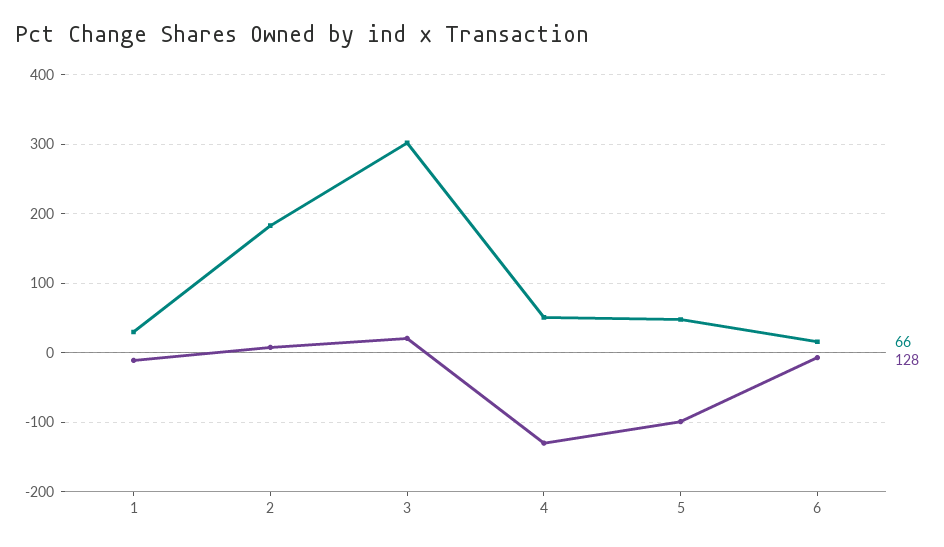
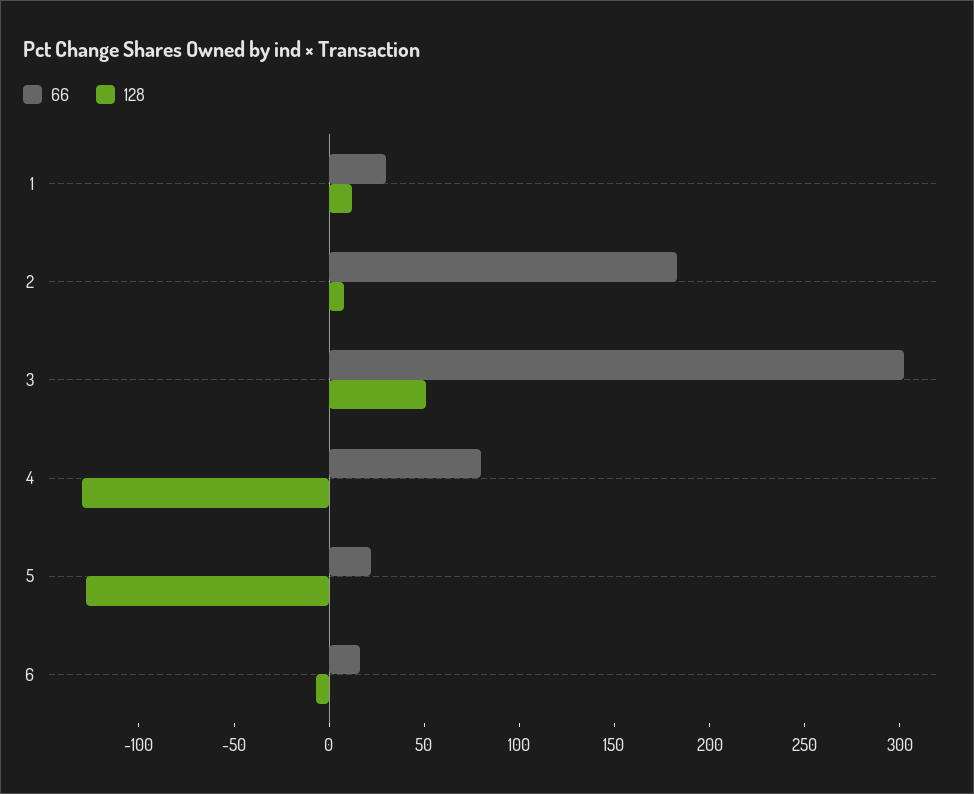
128, 1: -10 -> 10
128, 3: 20 -> 50
66, 4: 50 -> 80
66, 5: 50 -> 20
128, 5: -100 -> -130

